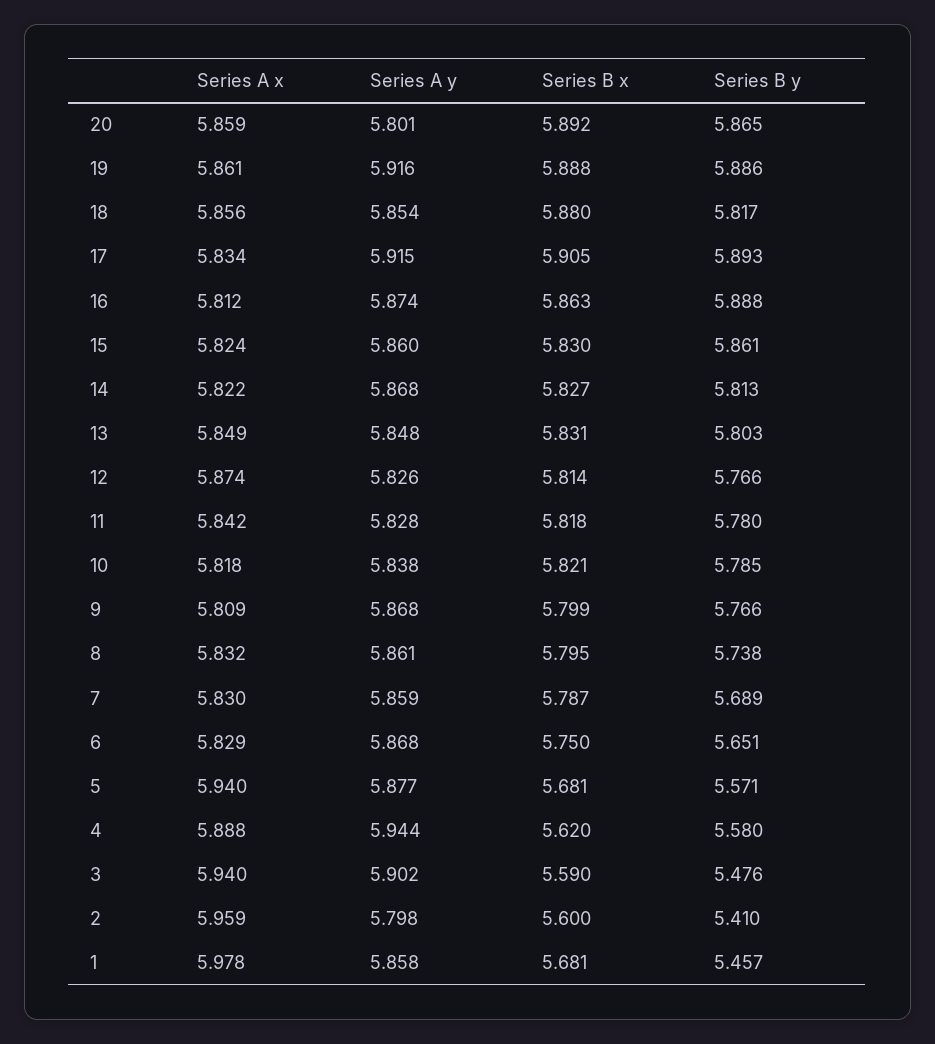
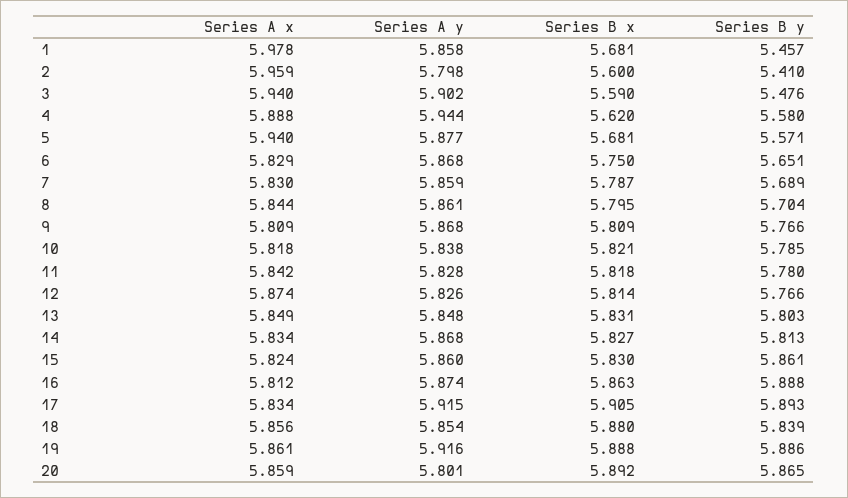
Series B y, 18: 5.817 -> 5.839
Series A x, 14: 5.822 -> 5.834
Series B x, 9: 5.799 -> 5.809
Series A x, 8: 5.832 -> 5.844
Series B y, 8: 5.738 -> 5.704

